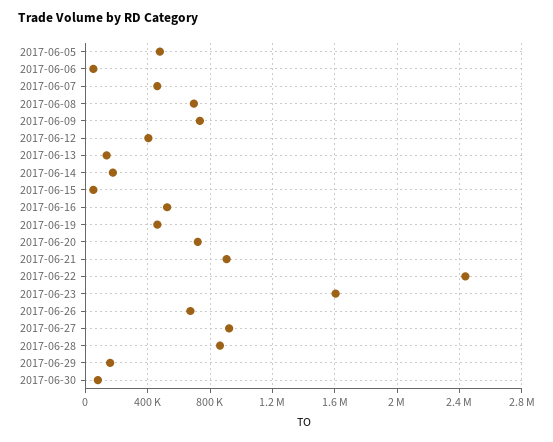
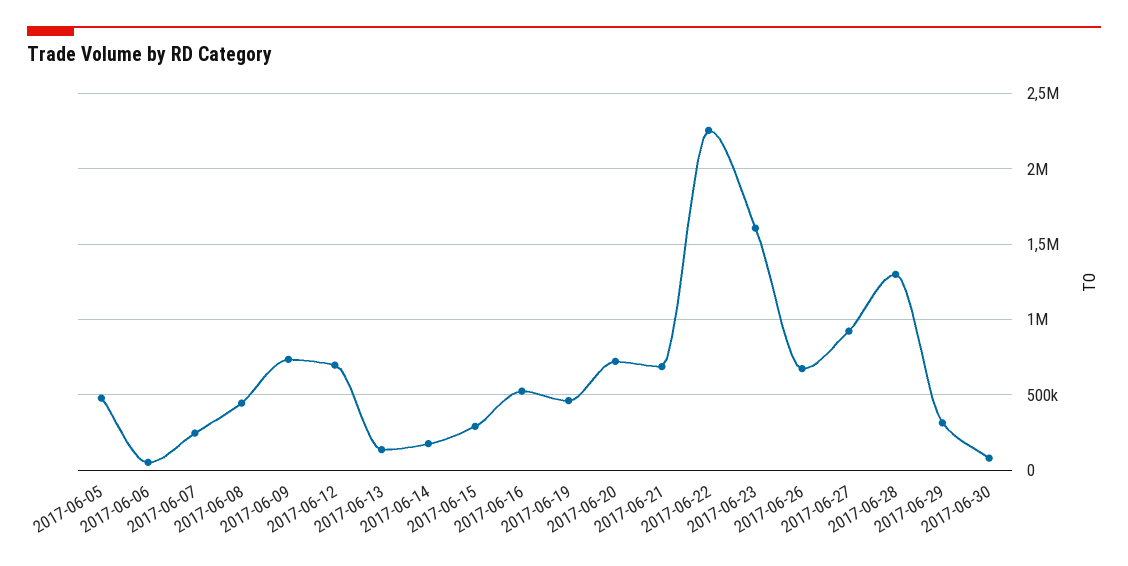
2017-06-07: 450000 -> 250000
2017-06-08: 700000 -> 450000
2017-06-12: 400000 -> 700000
2017-06-15: 50000 -> 300000
2017-06-21: 900000 -> 700000
2017-06-22: 2450000 -> 2250000
2017-06-28: 850000 -> 1300000
2017-06-29: 150000 -> 300000

